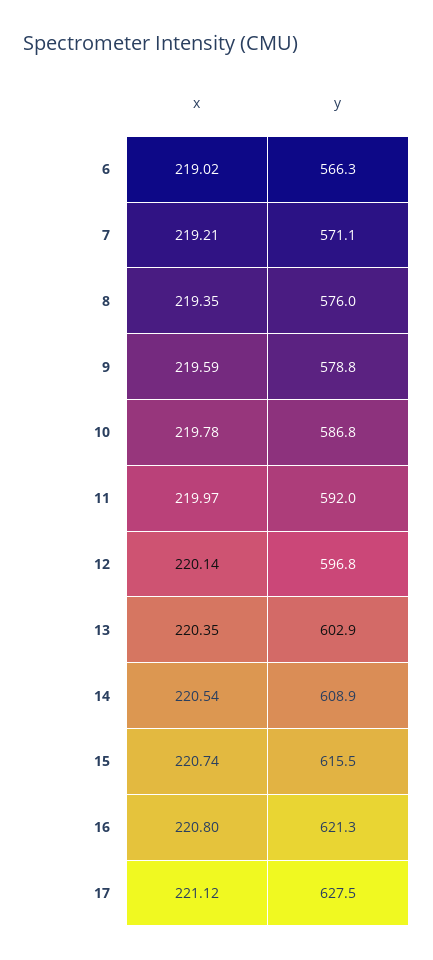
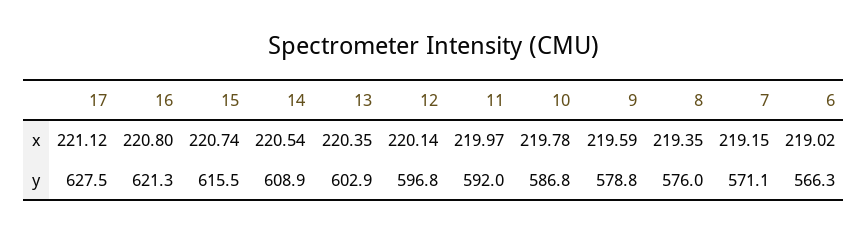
x, 7: 219.21 -> 219.15

